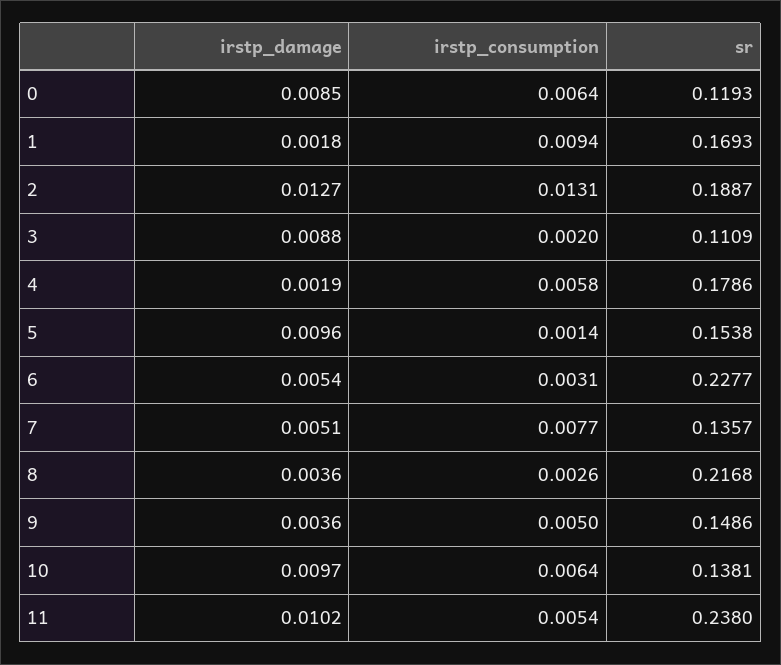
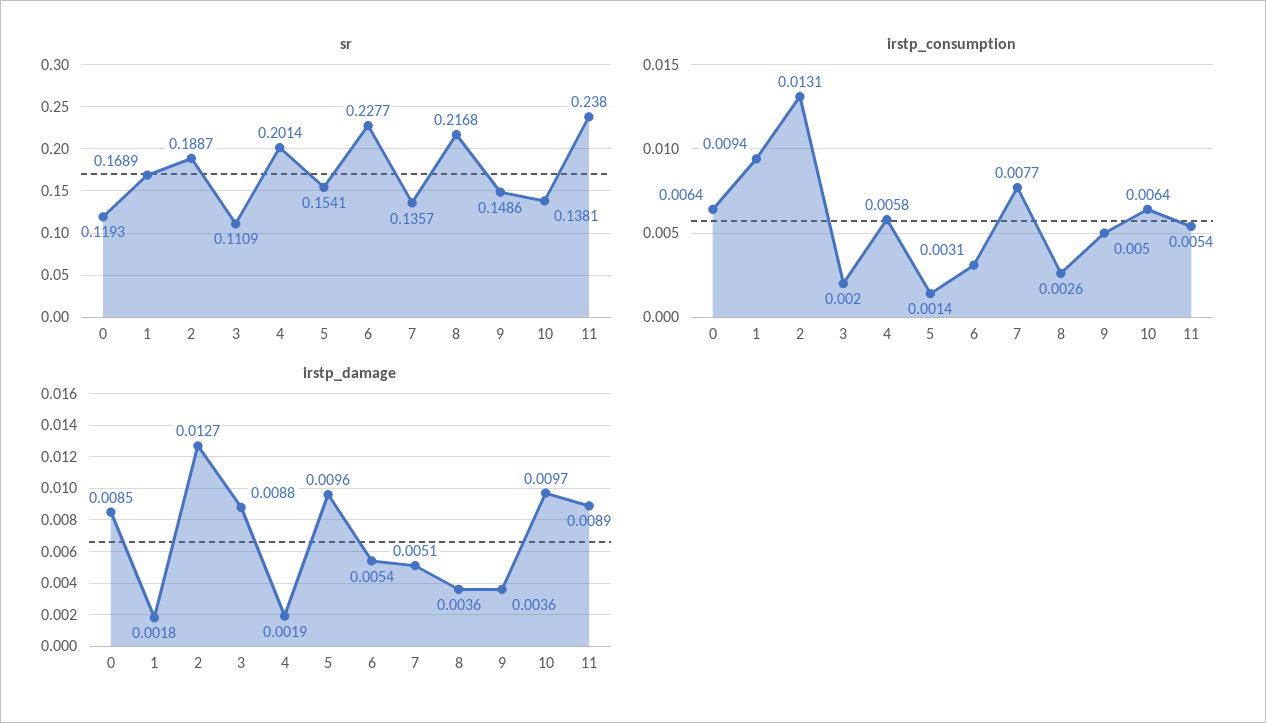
sr, 1: 0.1693 -> 0.1689
sr, 4: 0.1786 -> 0.2014
sr, 5: 0.1538 -> 0.1541
irstp_damage, 11: 0.0102 -> 0.0089

